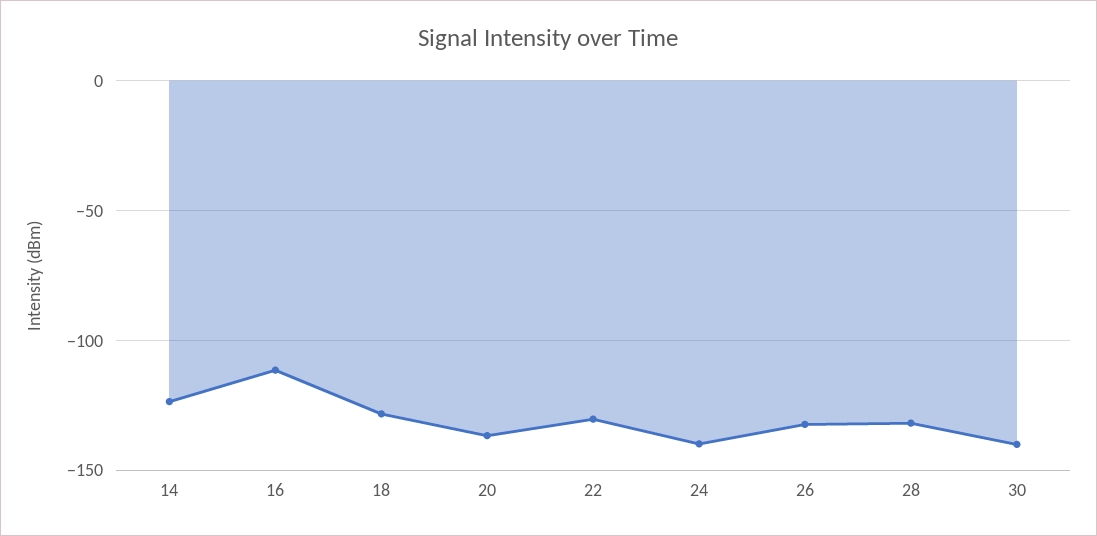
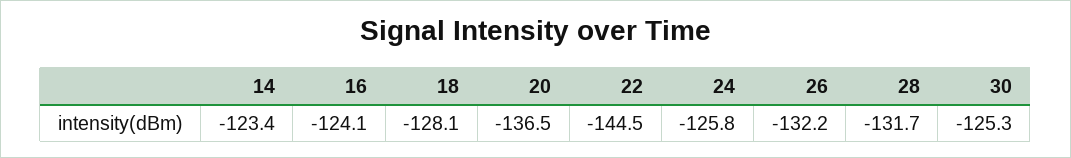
16: -110 -> -124.1
22: -130 -> -144.5
24: -140 -> -125.8
30: -140 -> -125.3

